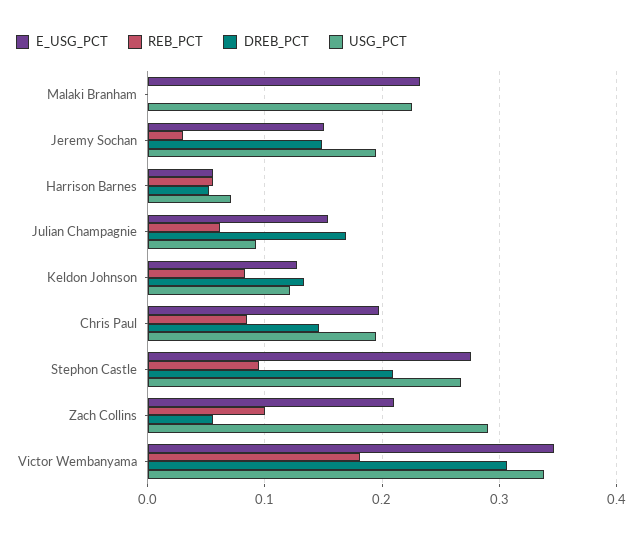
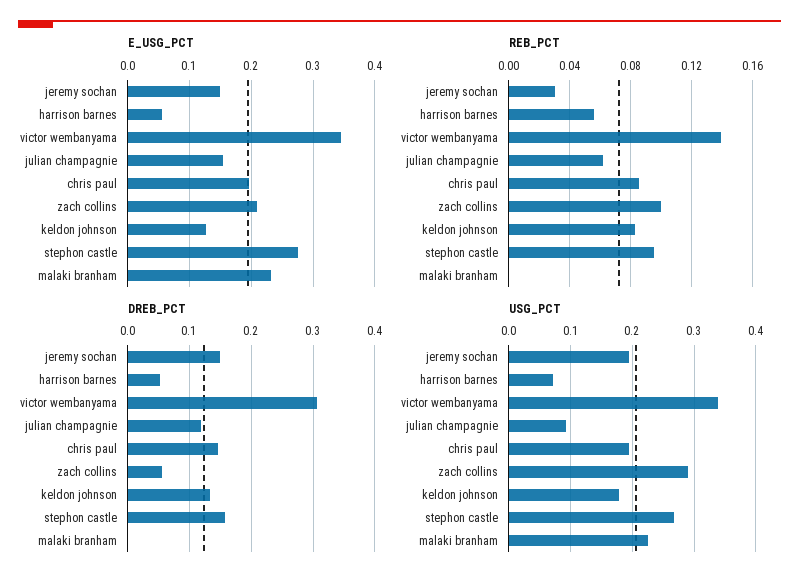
DREB_PCT, Julian Champagnie: 0.17 -> 0.12
USG_PCT, Keldon Johnson: 0.12 -> 0.18
DREB_PCT, Stephon Castle: 0.21 -> 0.16
REB_PCT, Victor Wembanyama: 0.18 -> 0.14

